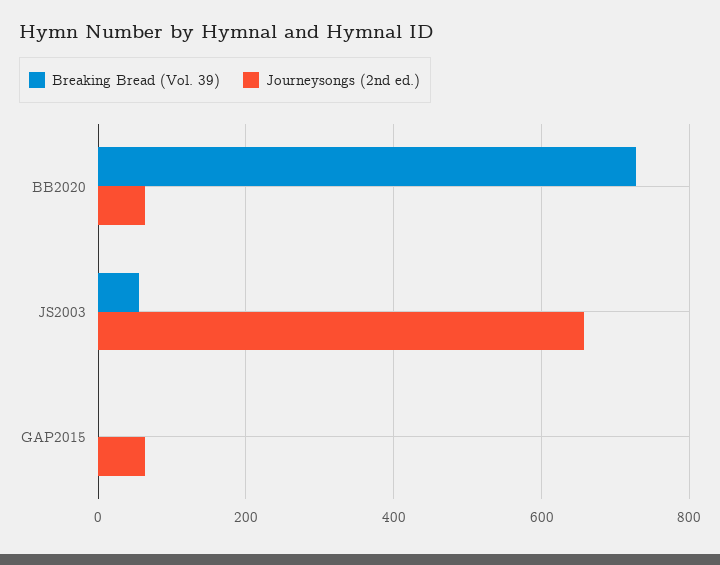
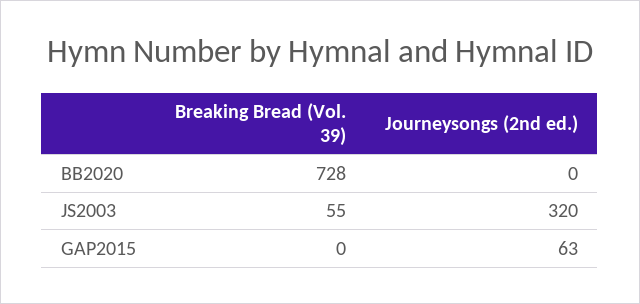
Journeysongs (2nd ed.), BB2020: 60 -> 0
Journeysongs (2nd ed.), JS2003: 660 -> 320

